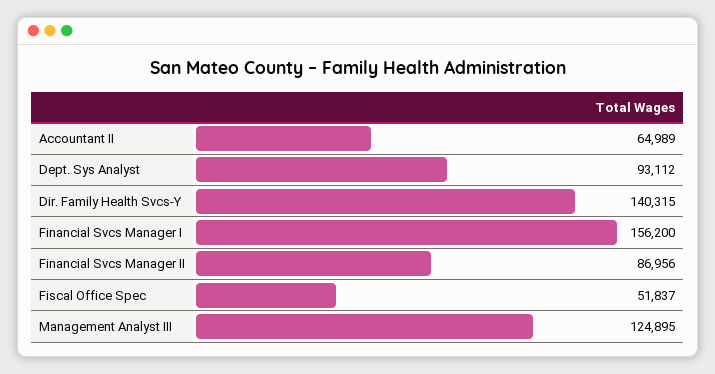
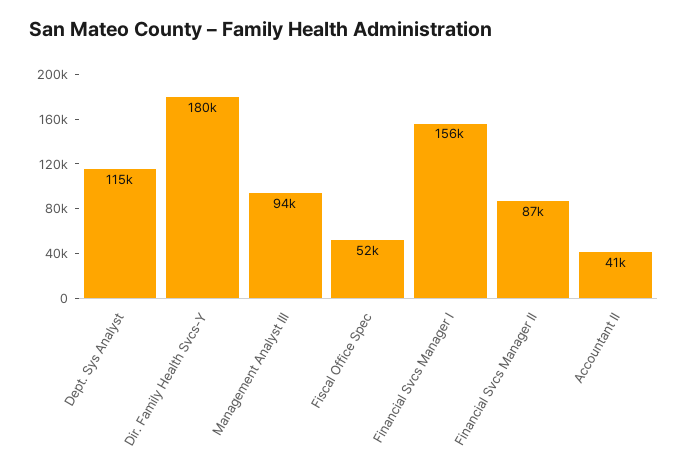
Accountant II: 64989 -> 41000
Dept. Sys Analyst: 93112 -> 115000
Dir. Family Health Svcs-Y: 140315 -> 180000
Management Analyst III: 124895 -> 94000

